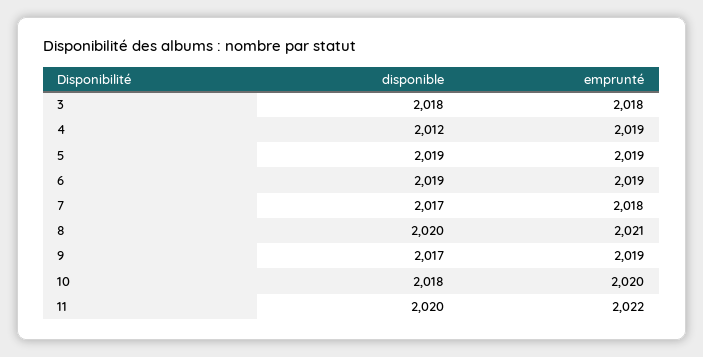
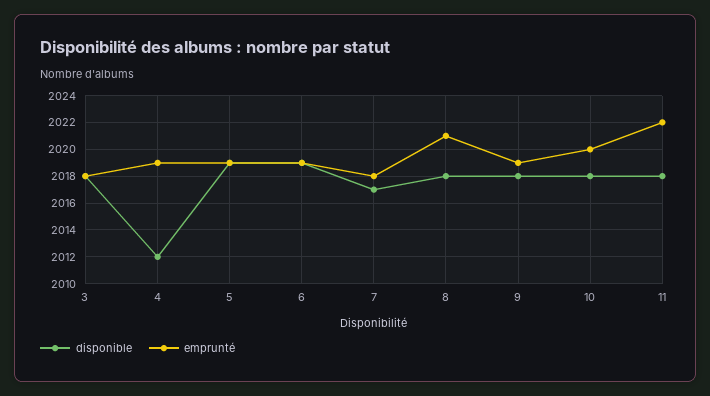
disponible, 8: 2020 -> 2018
disponible, 9: 2017 -> 2018
disponible, 11: 2020 -> 2018

